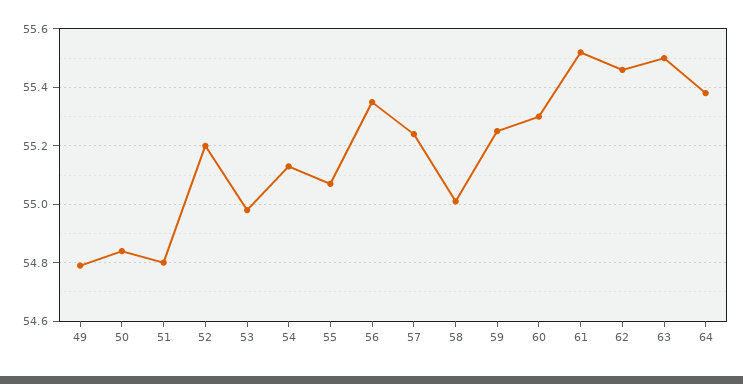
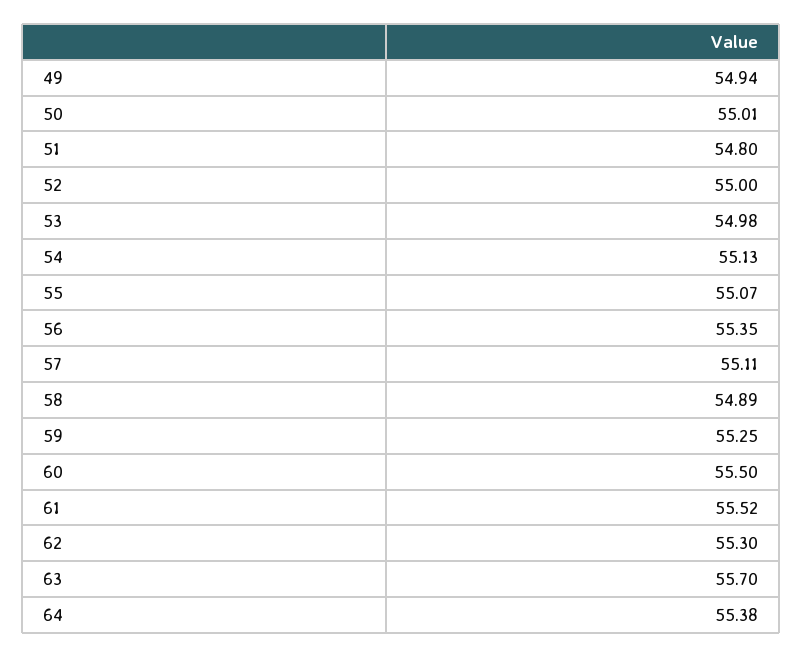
49: 54.8 -> 54.94
50: 54.85 -> 55.01
52: 55.2 -> 55
57: 55.25 -> 55.11
58: 55 -> 54.89
60: 55.3 -> 55.5
62: 55.45 -> 55.3
63: 55.5 -> 55.7

